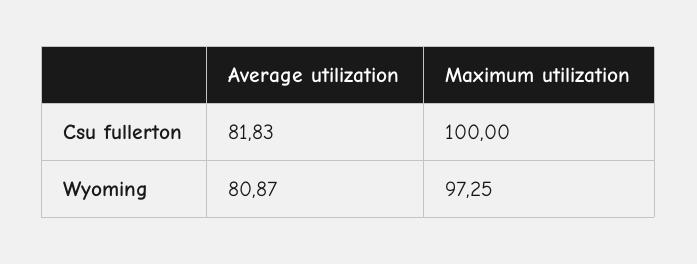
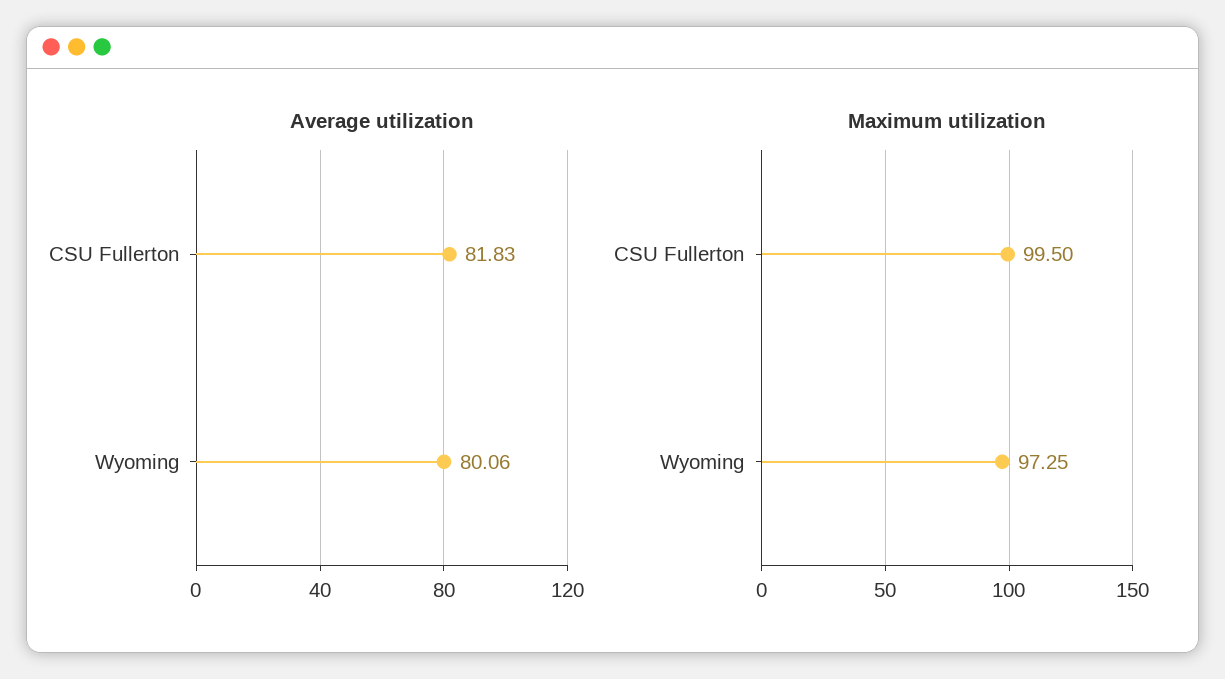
Maximum utilization, Csu fullerton: 100 -> 99.5
Average utilization, Wyoming: 80.87 -> 80.06

